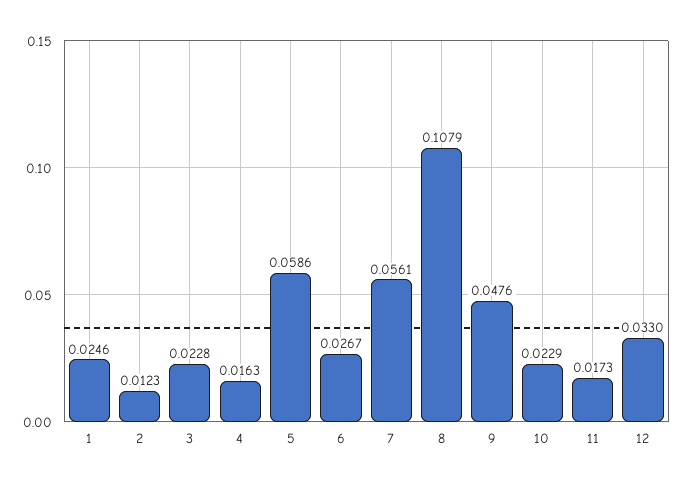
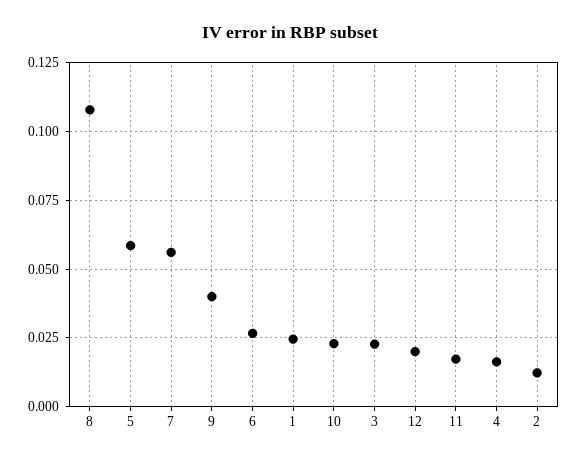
9: 0.0476 -> 0.04
12: 0.033 -> 0.02

